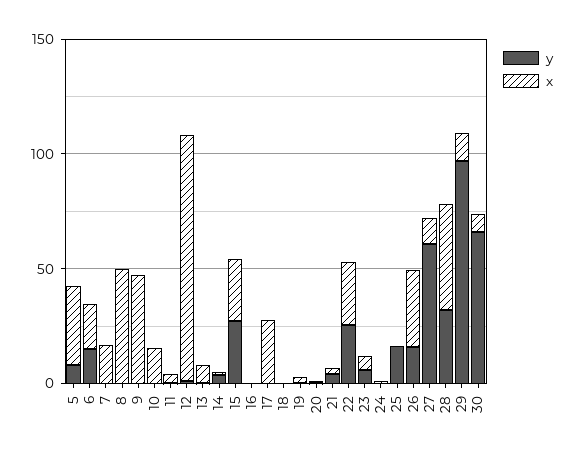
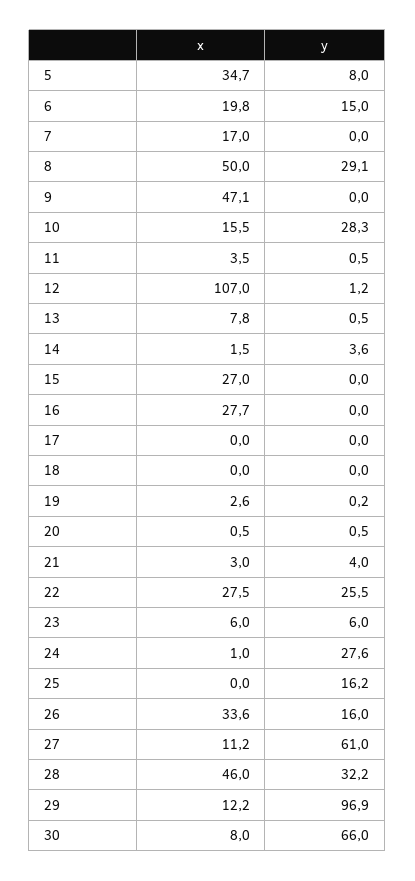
y, 8: 0 -> 29.1
y, 10: 0 -> 28.3
y, 15: 30 -> 0
x, 16: 0 -> 27.7
x, 17: 30 -> 0
y, 24: 0 -> 27.6

